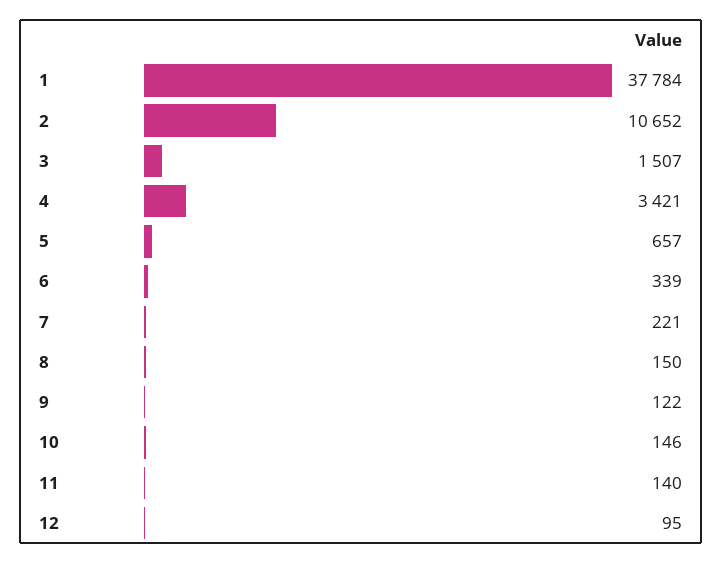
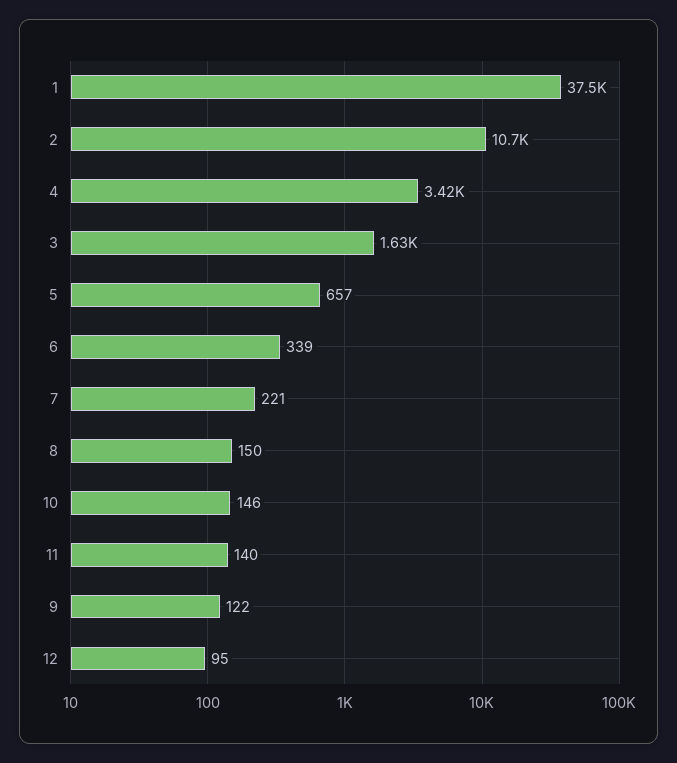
1: 37784 -> 37500
3: 1507 -> 1630

